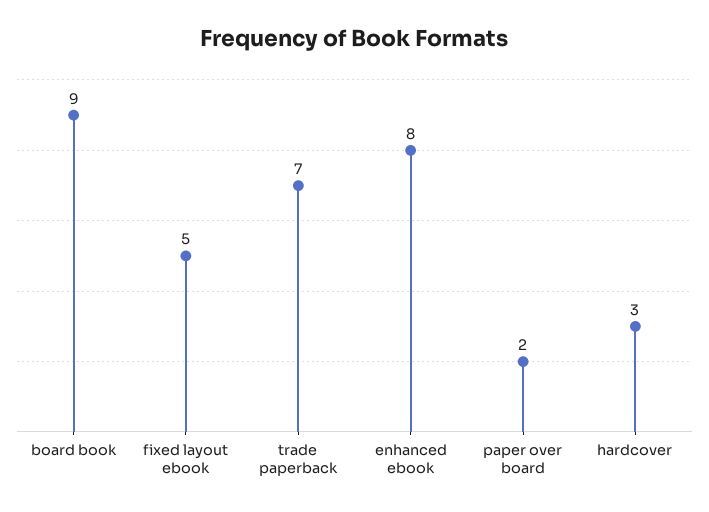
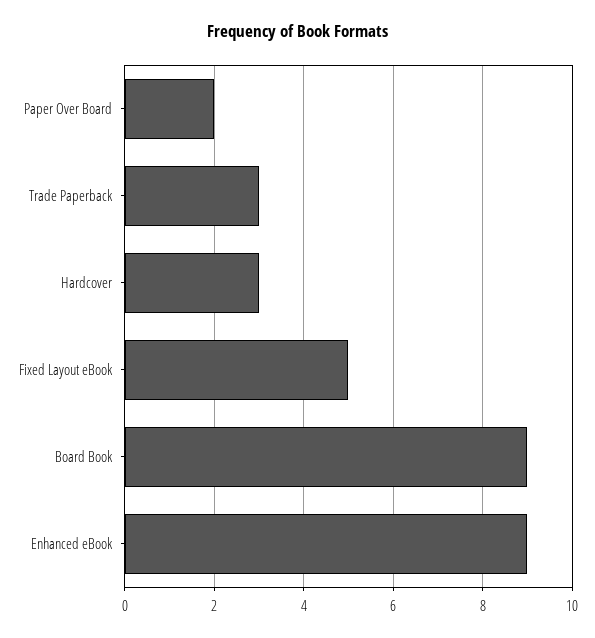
trade paperback: 7 -> 3
enhanced ebook: 8 -> 9

